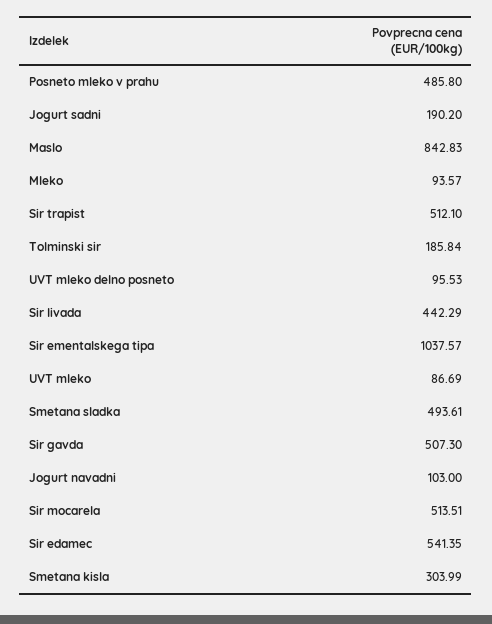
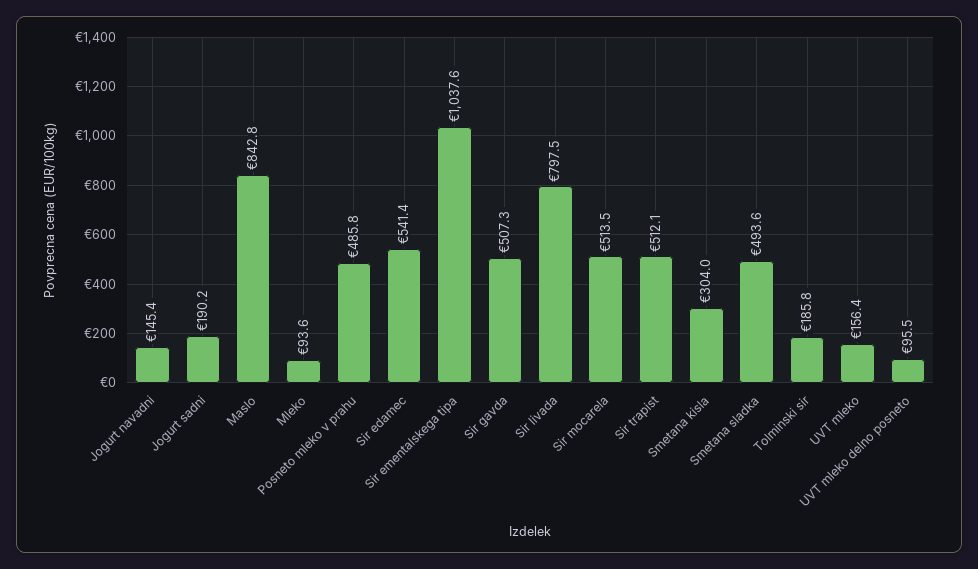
Sir livada: 442.29 -> 797.5
UVT mleko: 86.69 -> 156.4
Jogurt navadni: 103 -> 145.4

